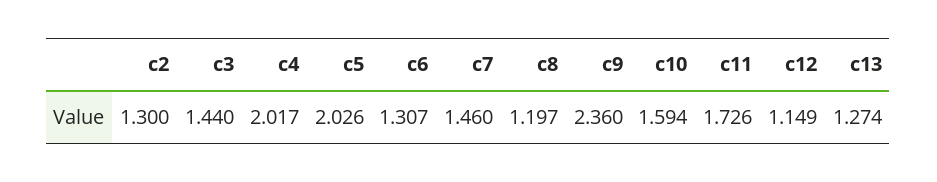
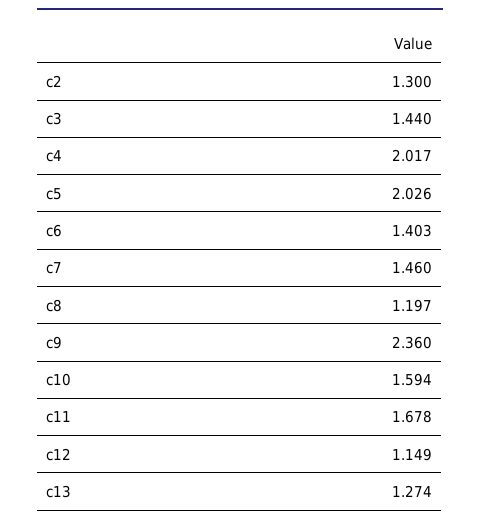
c6: 1.307 -> 1.403
c11: 1.726 -> 1.678

